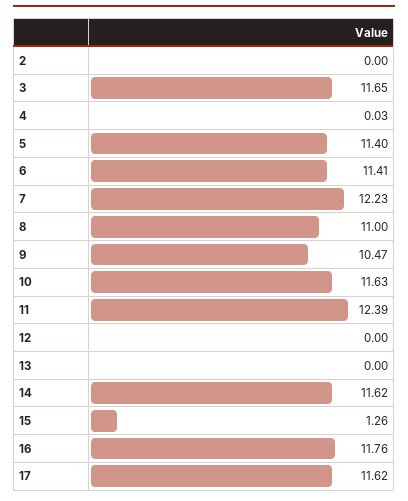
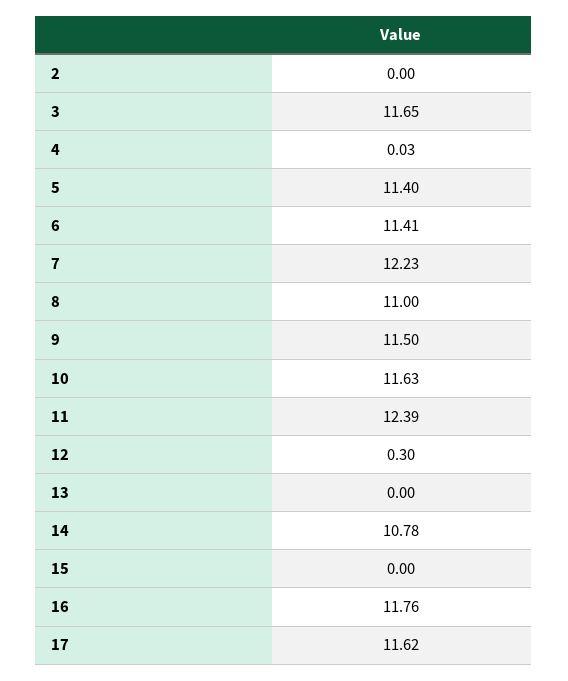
9: 10.47 -> 11.5
12: 0 -> 0.3
14: 11.62 -> 10.78
15: 1.26 -> 0

